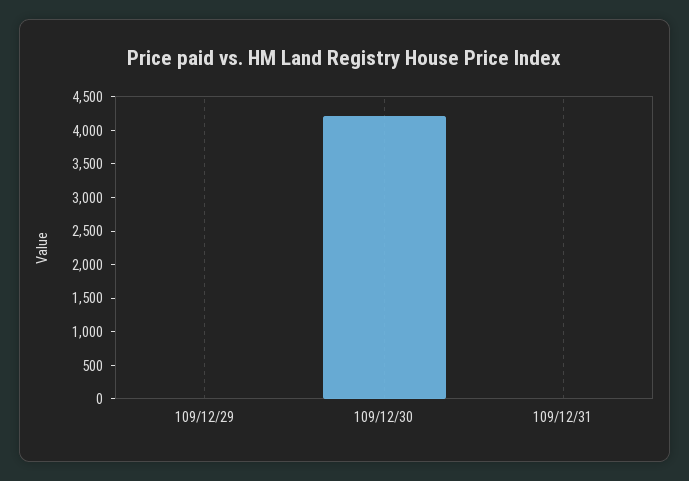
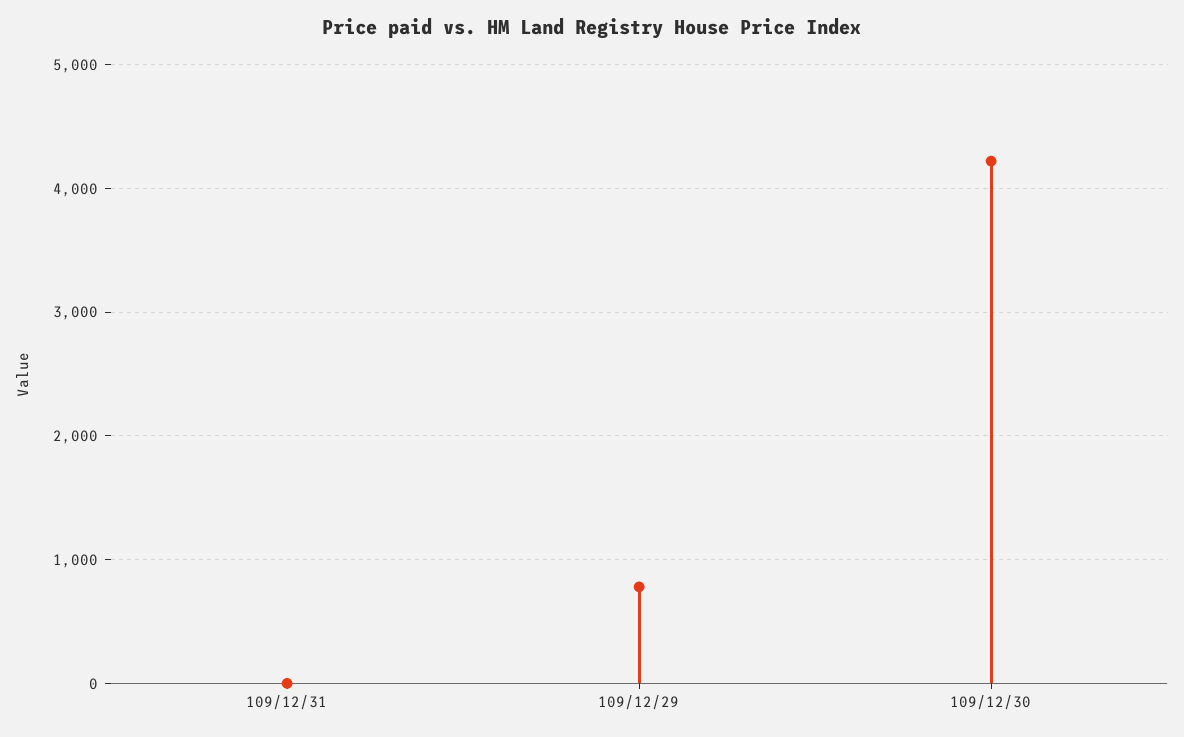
109/12/29: 0 -> 800

